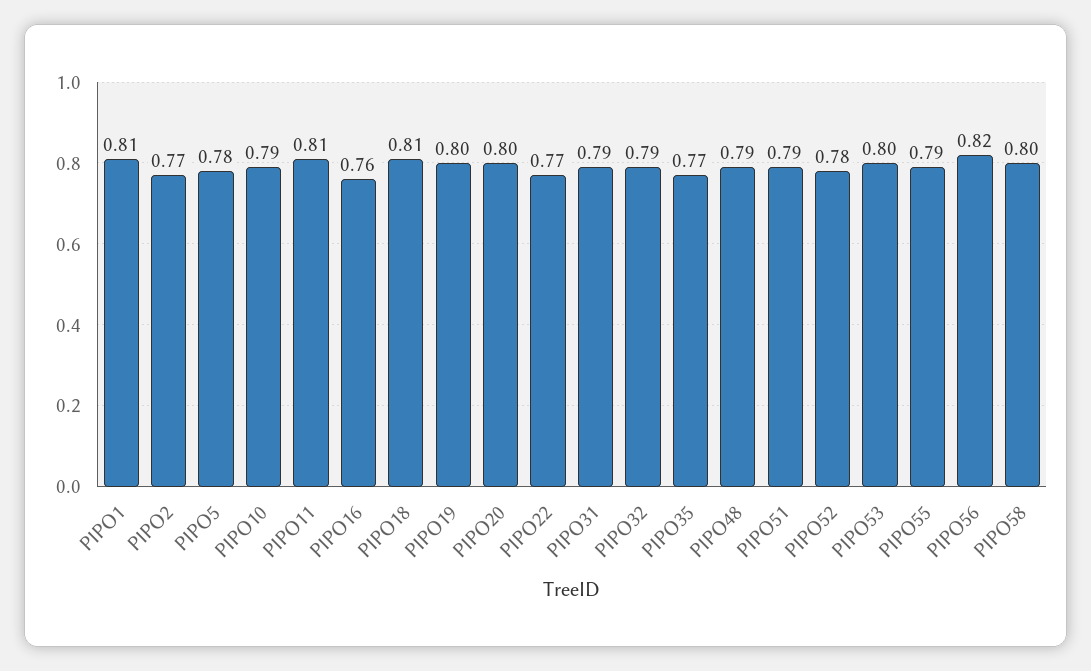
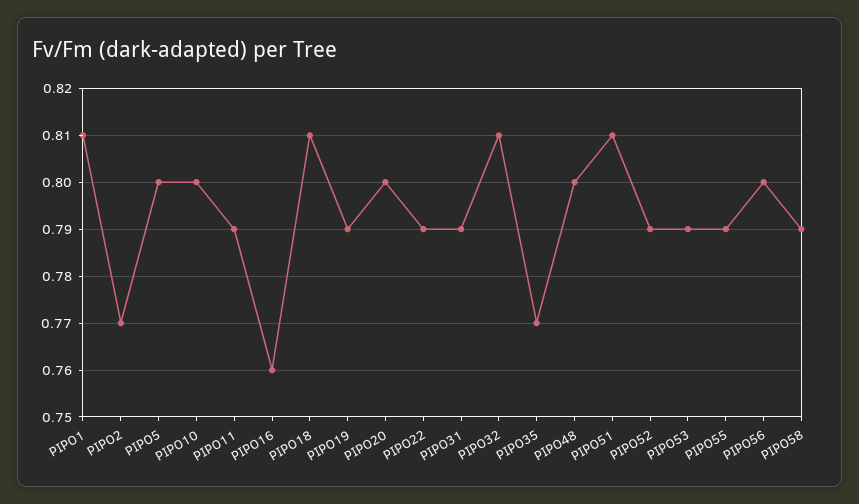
PIPO5: 0.78 -> 0.8
PIPO10: 0.79 -> 0.8
PIPO11: 0.81 -> 0.79
PIPO19: 0.8 -> 0.79
PIPO22: 0.77 -> 0.79
PIPO32: 0.79 -> 0.81
PIPO48: 0.79 -> 0.8
PIPO51: 0.79 -> 0.81
PIPO52: 0.78 -> 0.79
PIPO53: 0.8 -> 0.79
PIPO56: 0.82 -> 0.8
PIPO58: 0.8 -> 0.79

